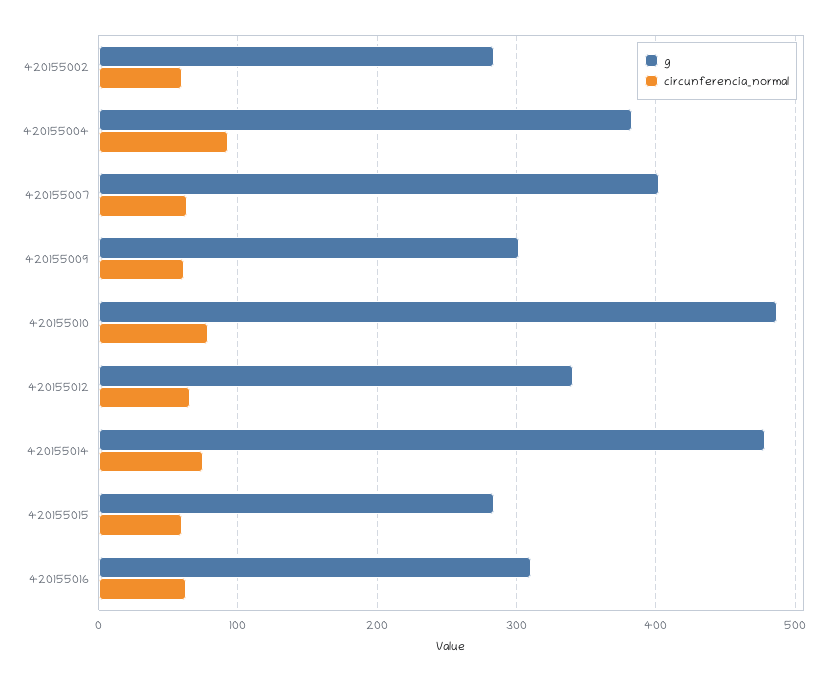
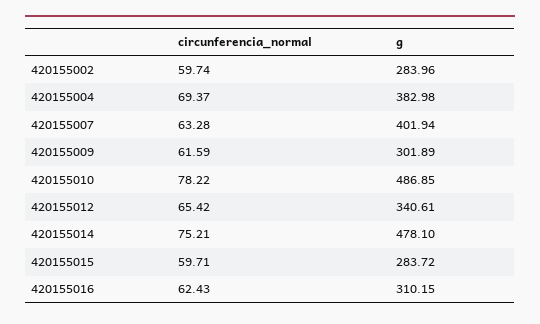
circunferencia_normal, 420155004: 90 -> 69.37

